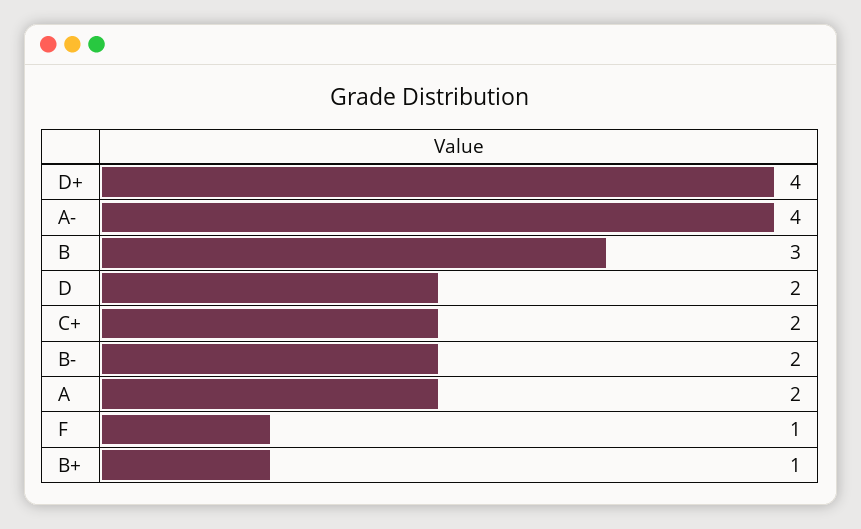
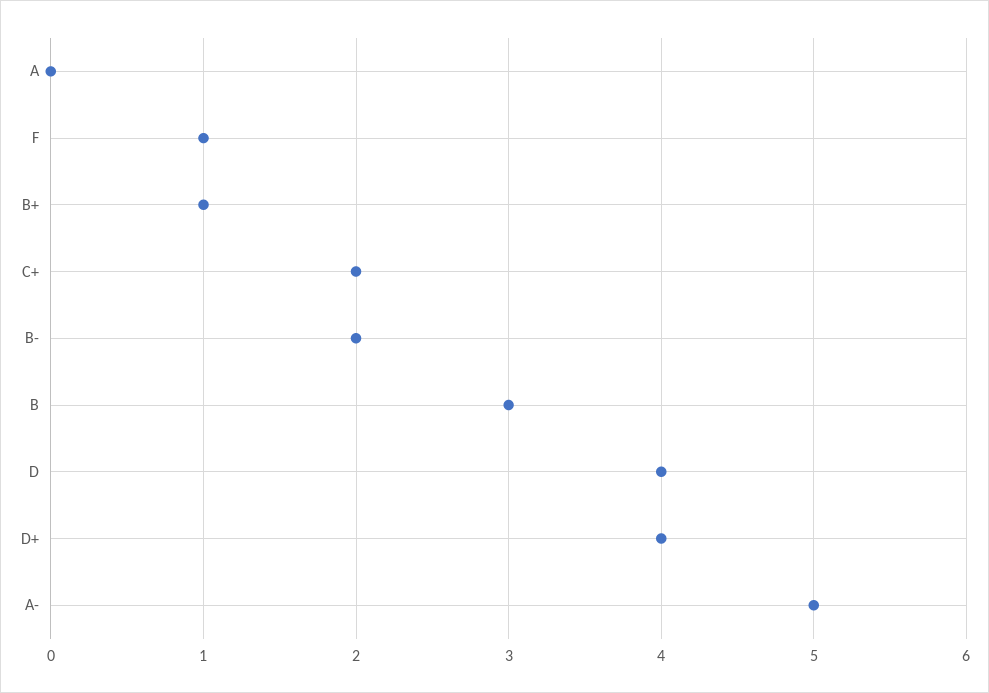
A-: 4 -> 5
D: 2 -> 4
A: 2 -> 0

